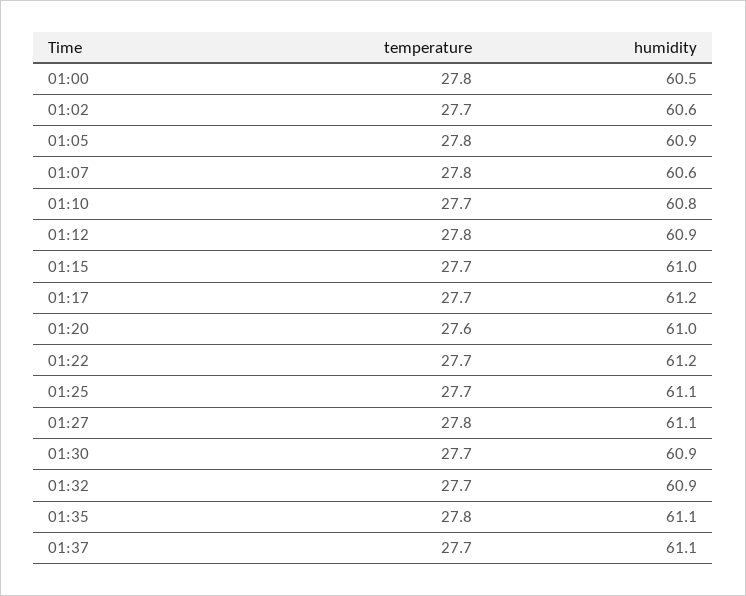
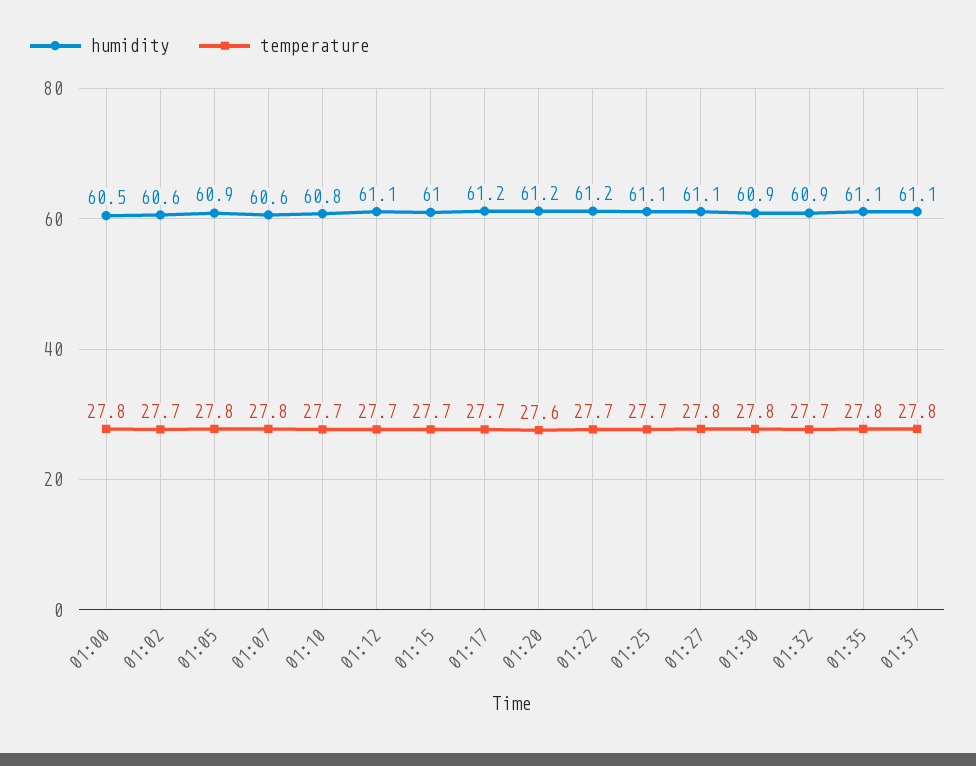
temperature, 01:12: 27.8 -> 27.7
humidity, 01:12: 60.9 -> 61.1
humidity, 01:20: 61 -> 61.2
temperature, 01:30: 27.7 -> 27.8
temperature, 01:37: 27.7 -> 27.8

